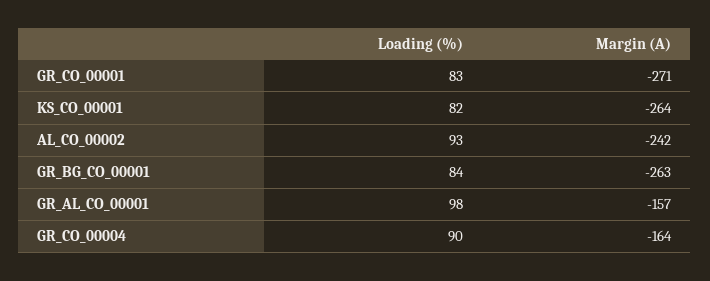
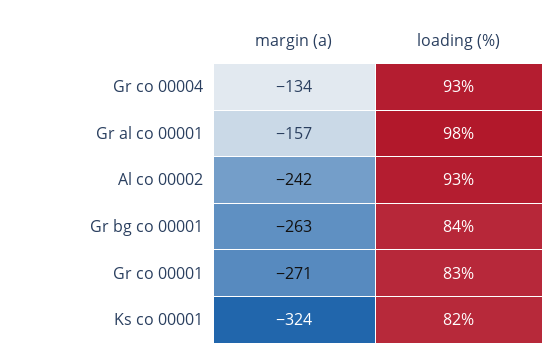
Margin (A), KS_CO_00001: -264 -> -324
Loading (%), GR_CO_00004: 90 -> 93
Margin (A), GR_CO_00004: -164 -> -134

